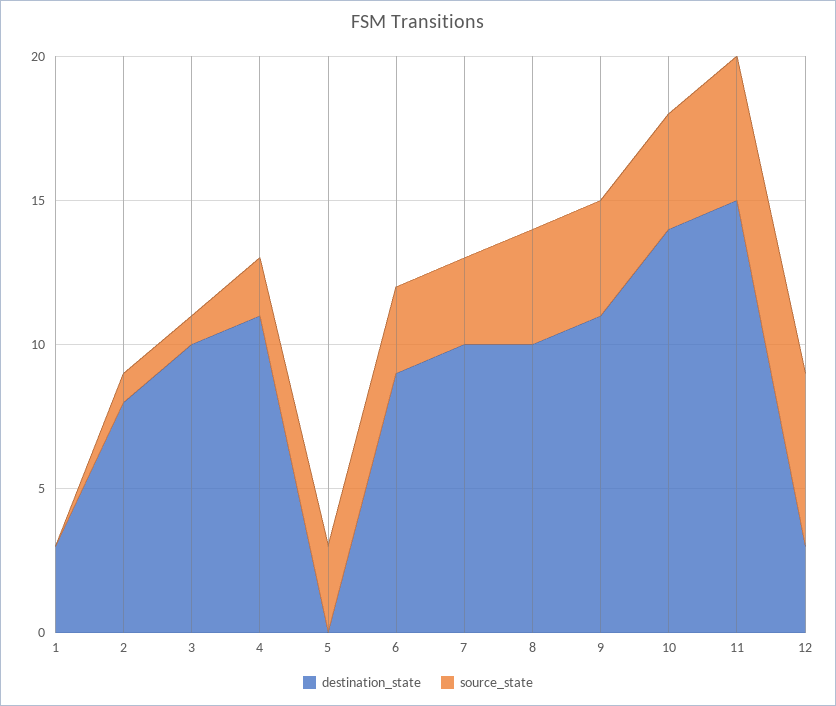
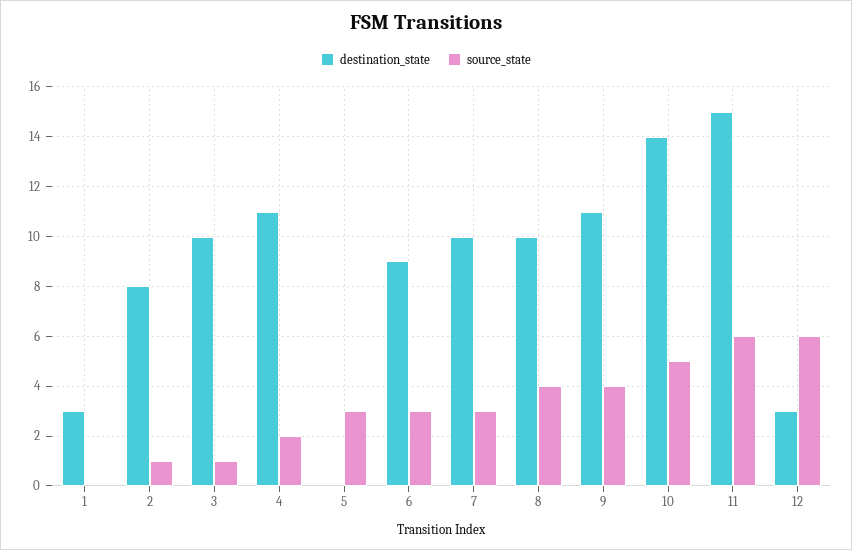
source_state, 10: 4 -> 5
source_state, 11: 5 -> 6

